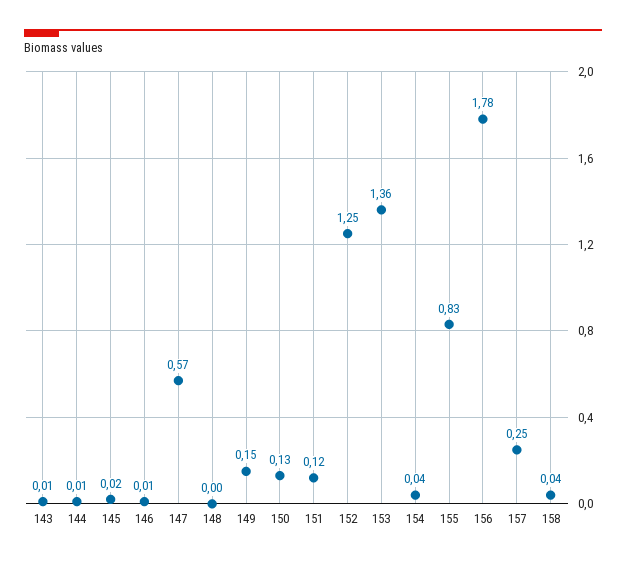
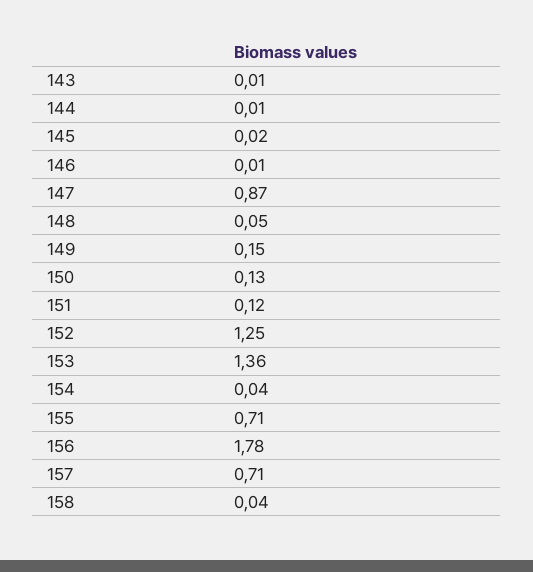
147: 0.57 -> 0.87
148: 0 -> 0.05
155: 0.83 -> 0.71
157: 0.25 -> 0.71

